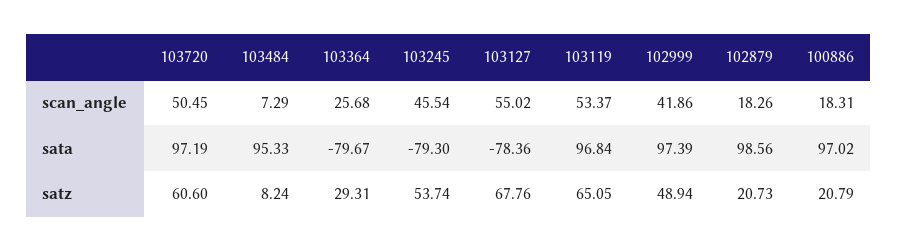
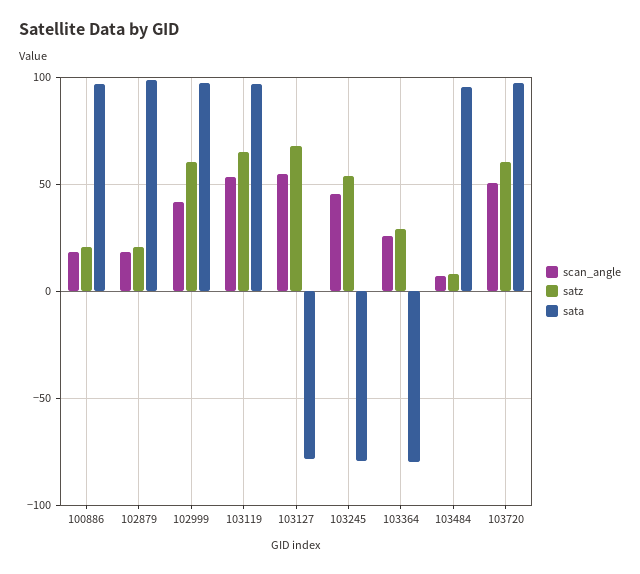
satz, 102999: 48.94 -> 60

